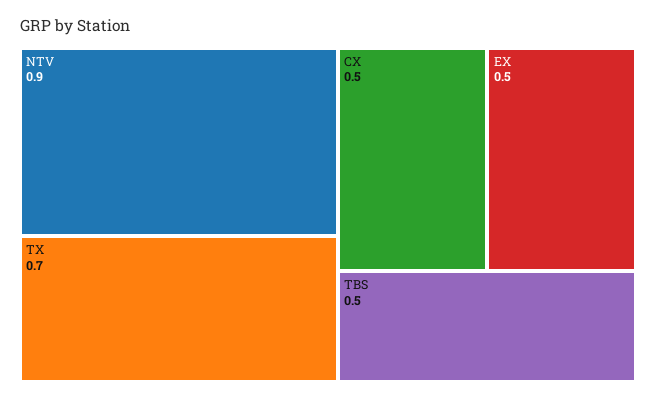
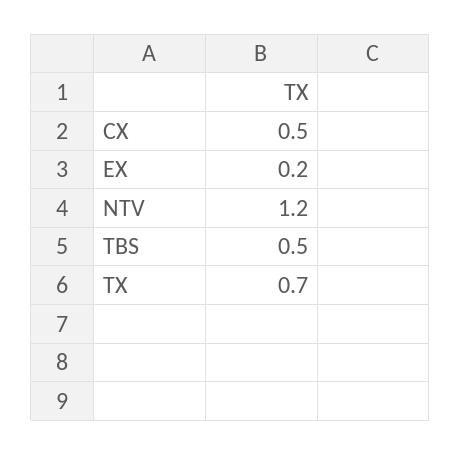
NTV: 0.9 -> 1.2
EX: 0.5 -> 0.2

